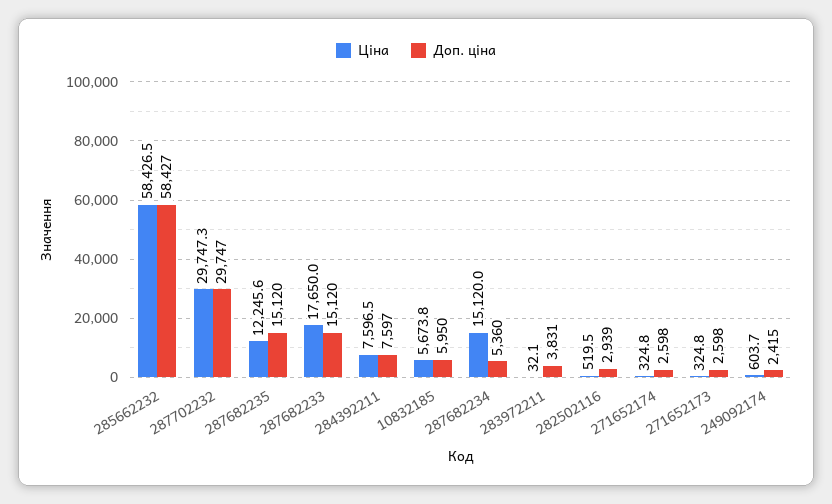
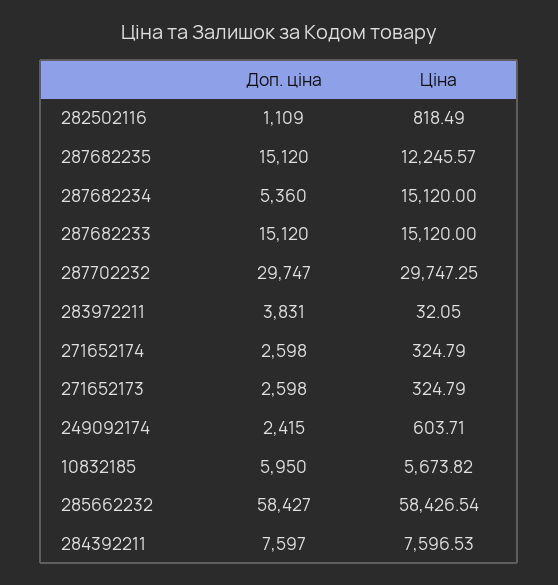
Ціна, 287682233: 17650 -> 15120
Ціна, 282502116: 519.5 -> 818.49
Доп. ціна, 282502116: 2939 -> 1109

